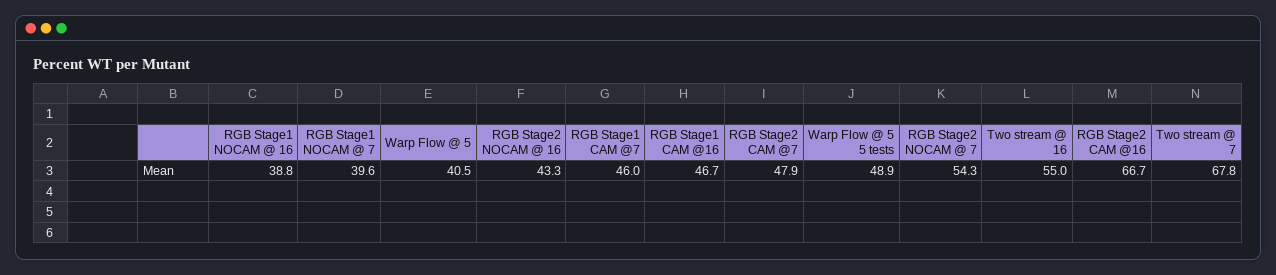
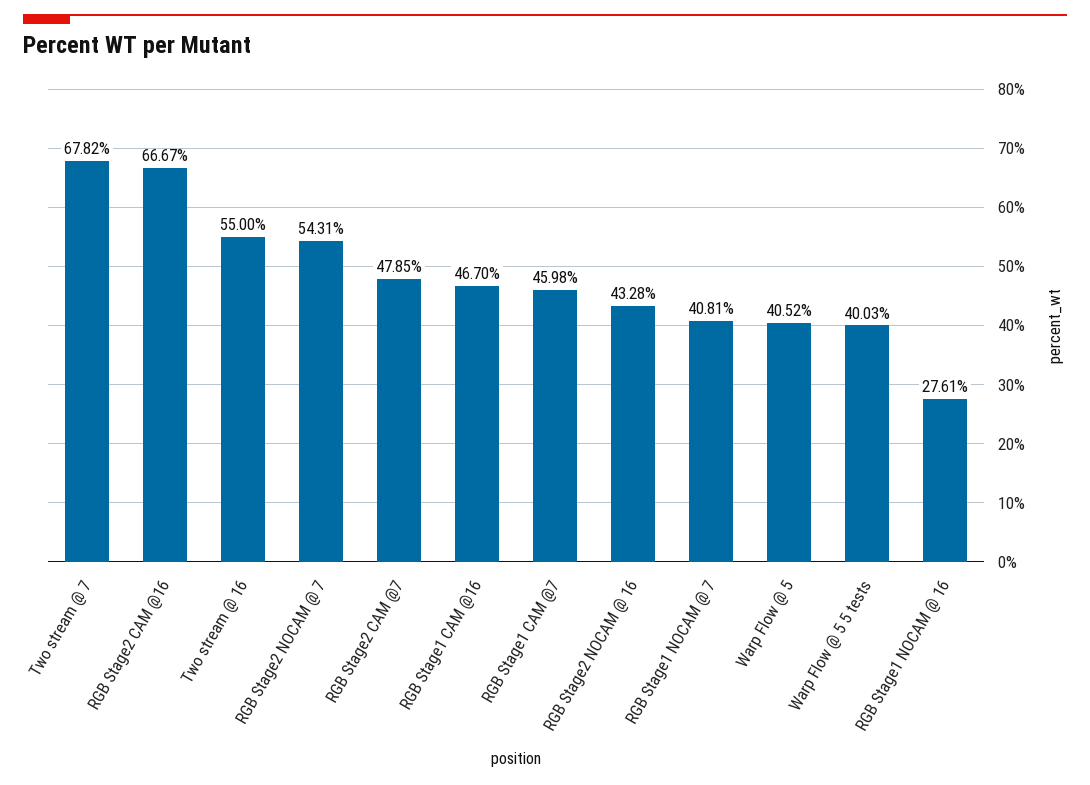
RGB Stage1 NOCAM @ 16: 38.8 -> 27.61
RGB Stage1 NOCAM @ 7: 39.6 -> 40.81
Warp Flow @ 5 5 tests: 48.9 -> 40.03

